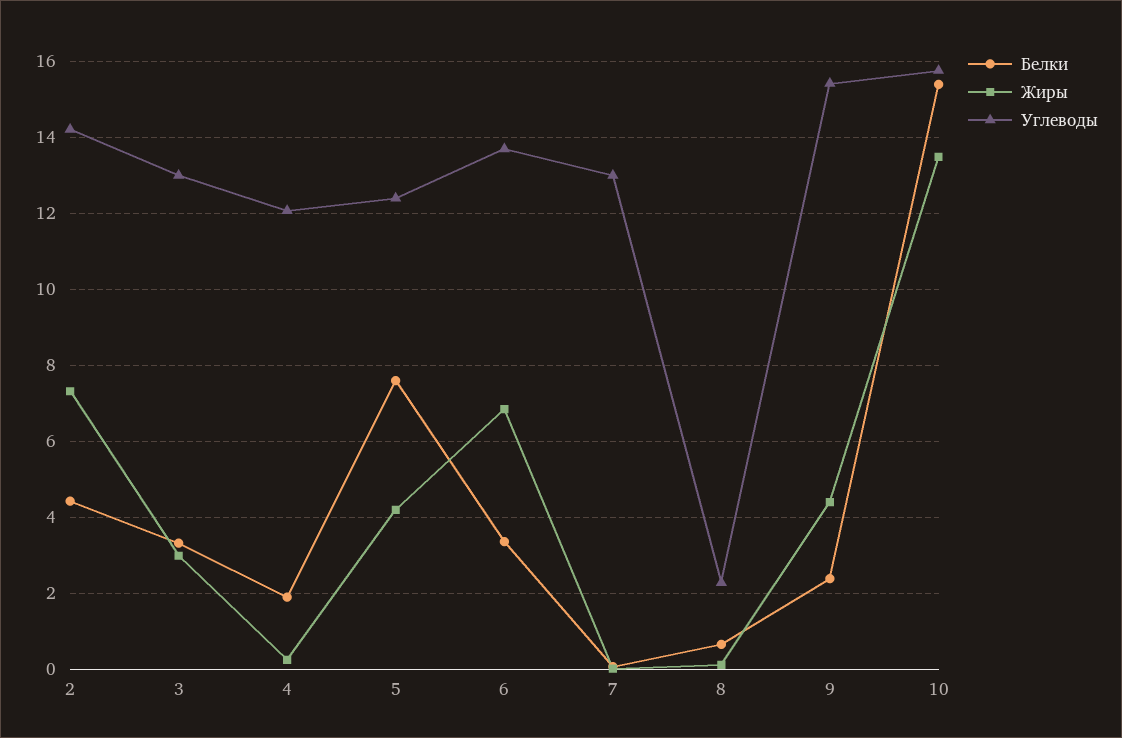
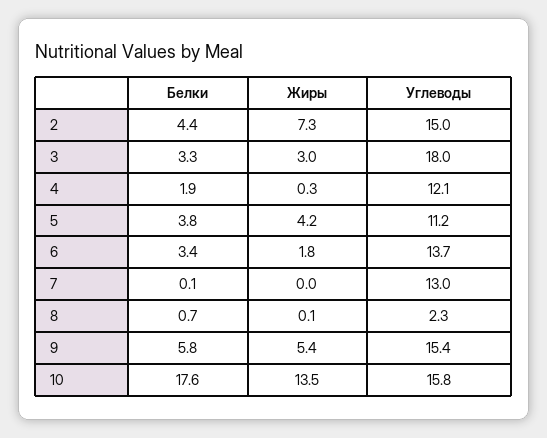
Углеводы, 2: 14.2 -> 15
Углеводы, 3: 13 -> 18
Белки, 5: 7.6 -> 3.8
Углеводы, 5: 12.4 -> 11.2
Жиры, 6: 6.8 -> 1.8
Белки, 9: 2.4 -> 5.8
Жиры, 9: 4.4 -> 5.4
Белки, 10: 15.4 -> 17.6

